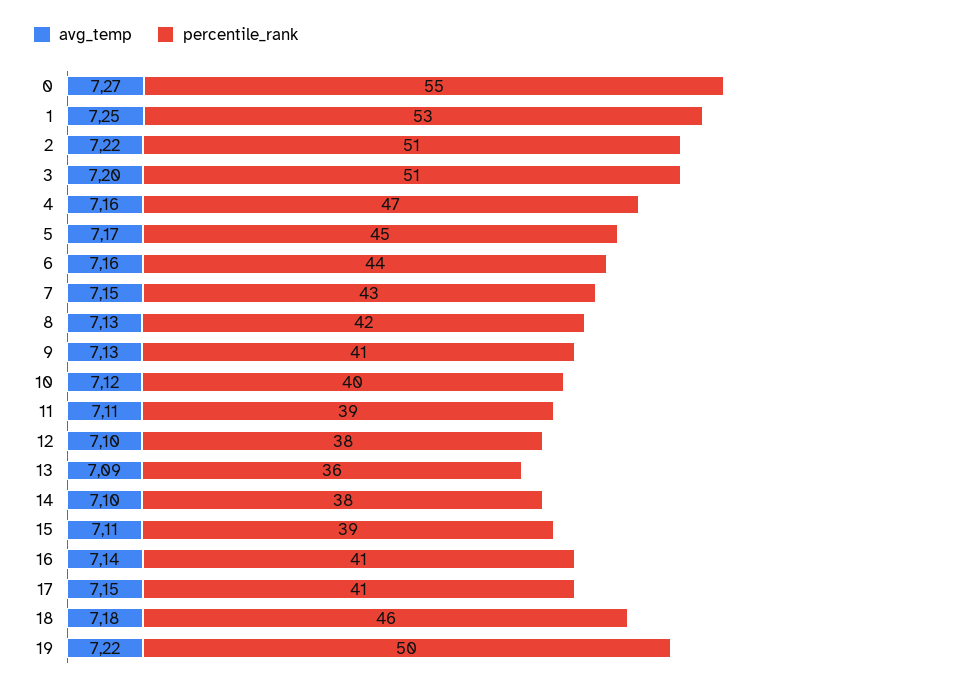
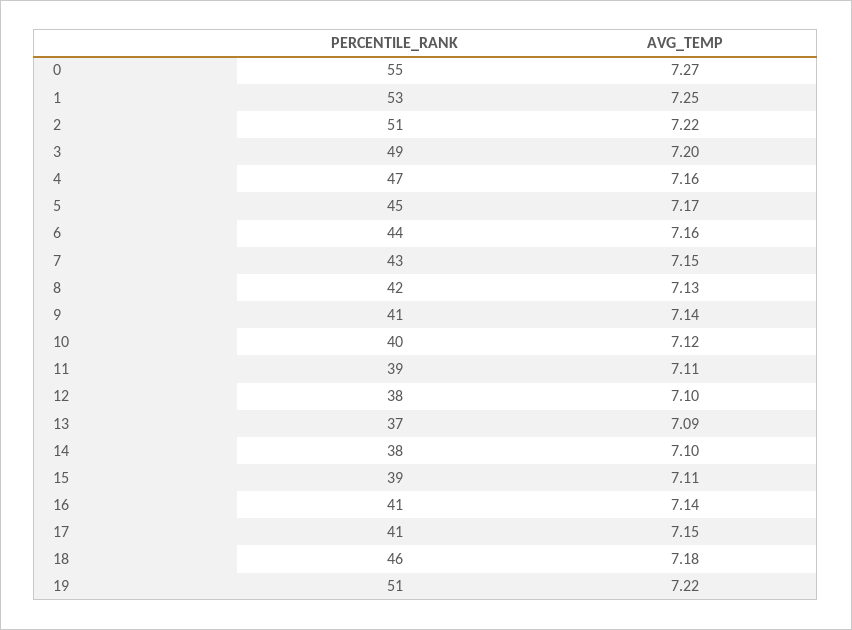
percentile_rank, 3: 51 -> 49
avg_temp, 9: 7.13 -> 7.14
percentile_rank, 13: 36 -> 37
percentile_rank, 19: 50 -> 51

